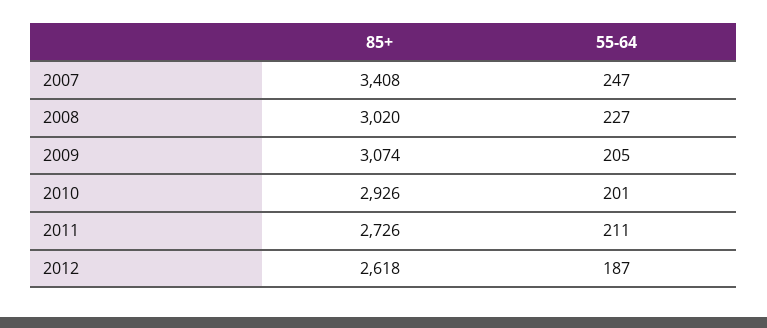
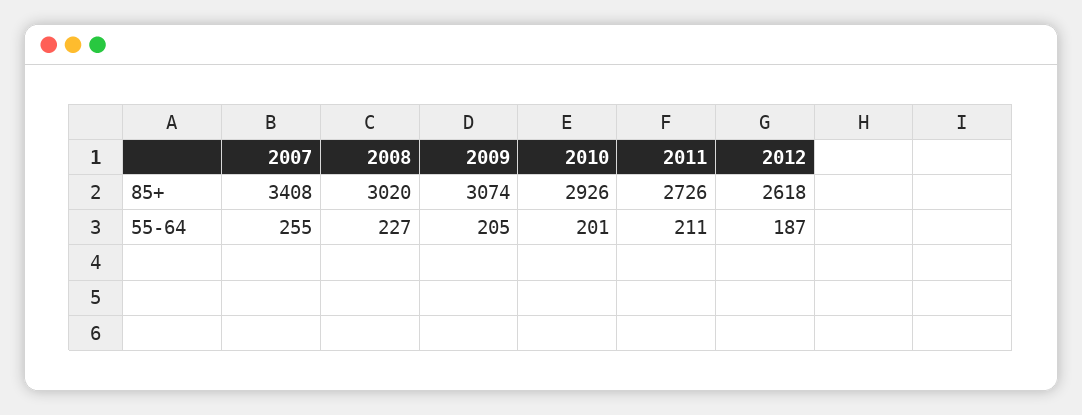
55-64, 2007: 247 -> 255

